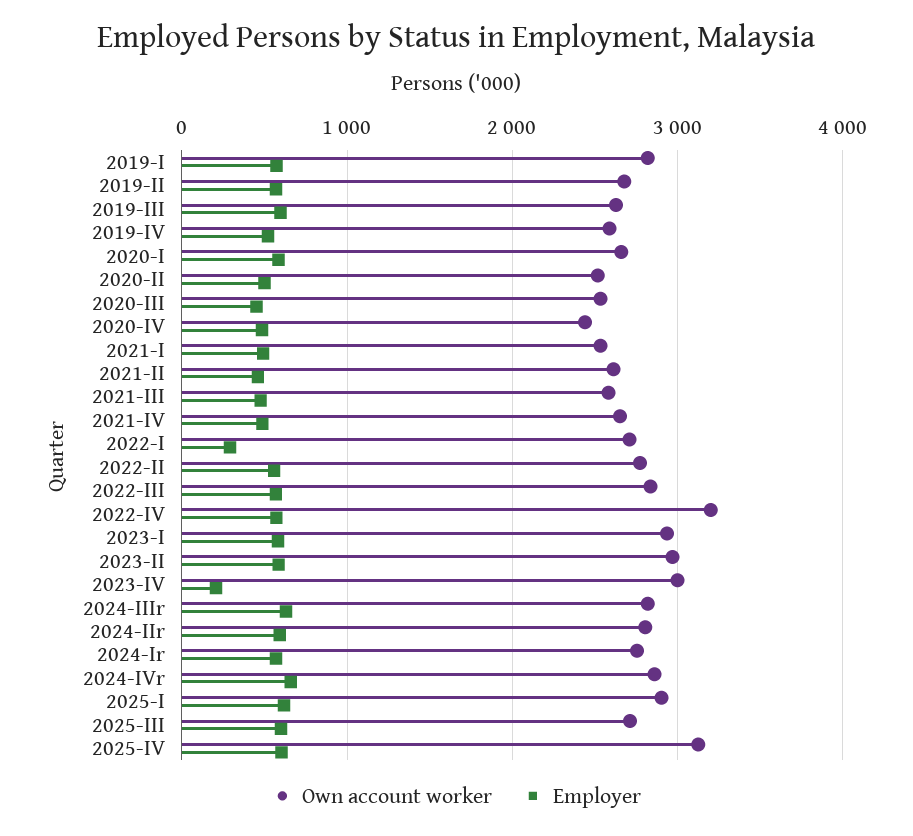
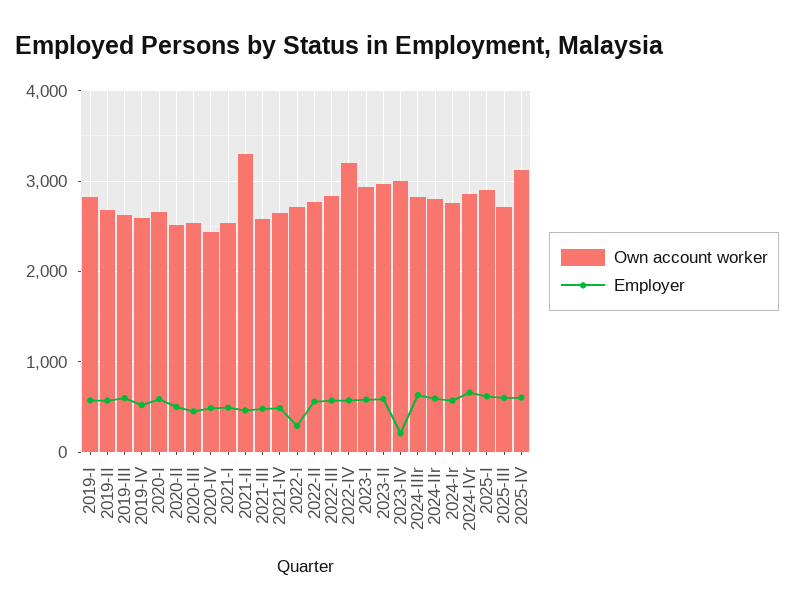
Own account worker, 2021-II: 2600 -> 3300

